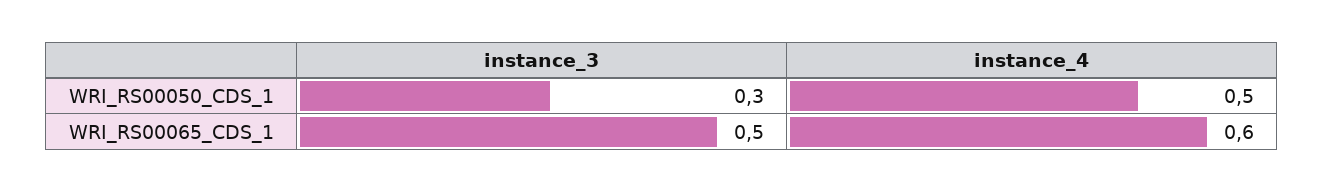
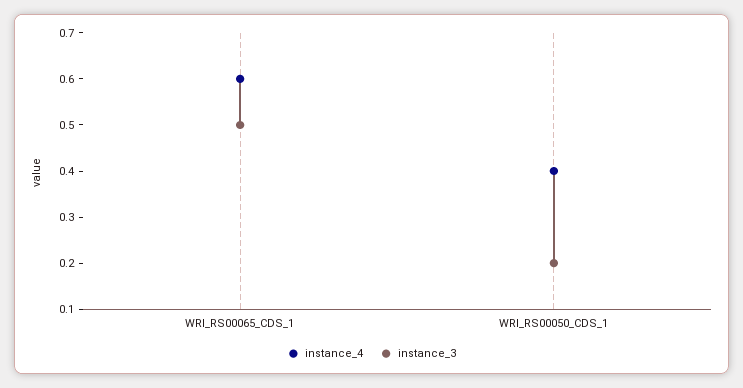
instance_3, WRI_RS00050_CDS_1: 0.3 -> 0.2
instance_4, WRI_RS00050_CDS_1: 0.5 -> 0.4

